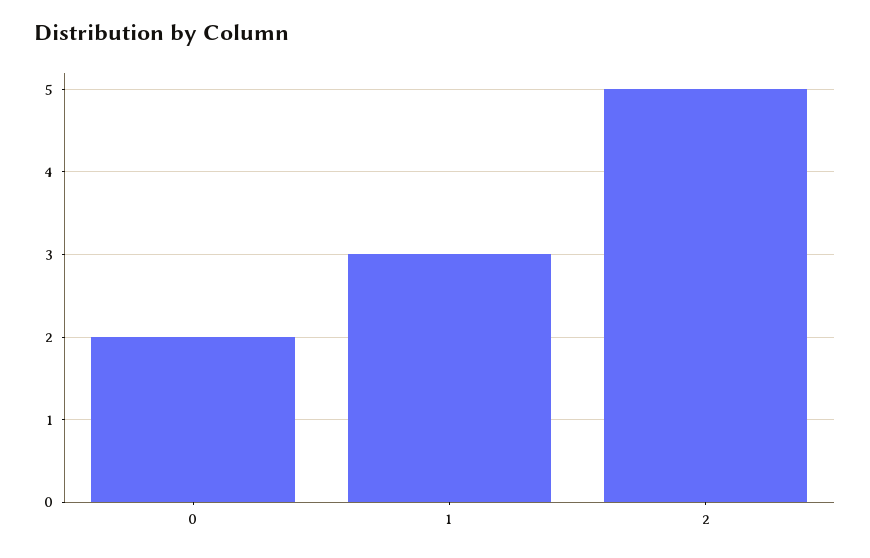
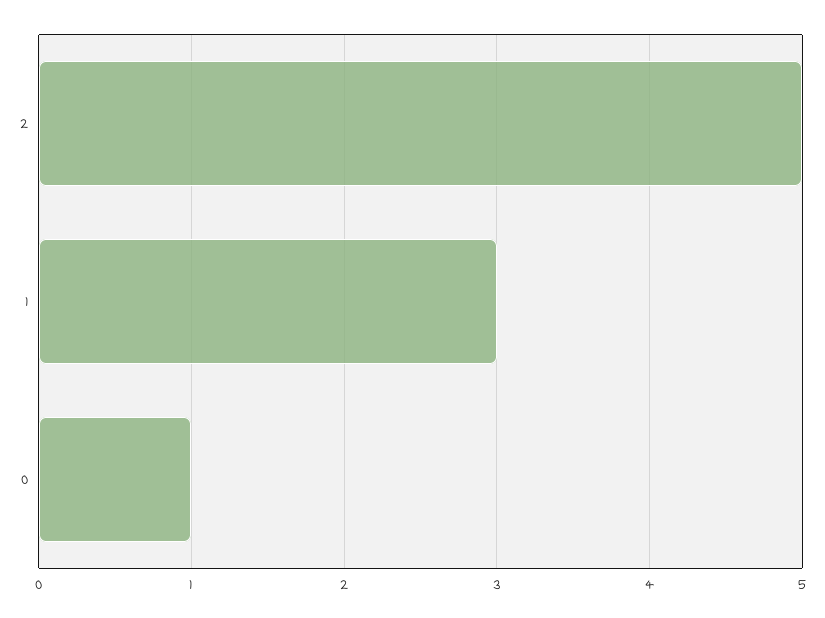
0: 2 -> 1

